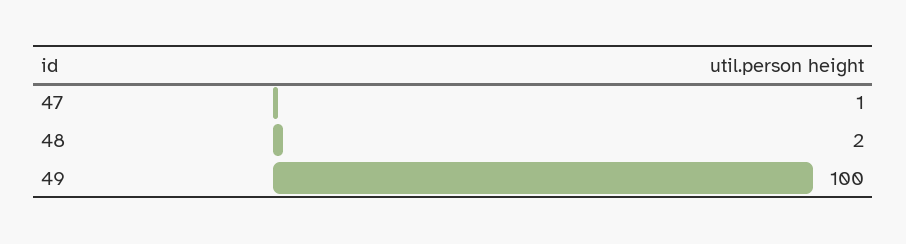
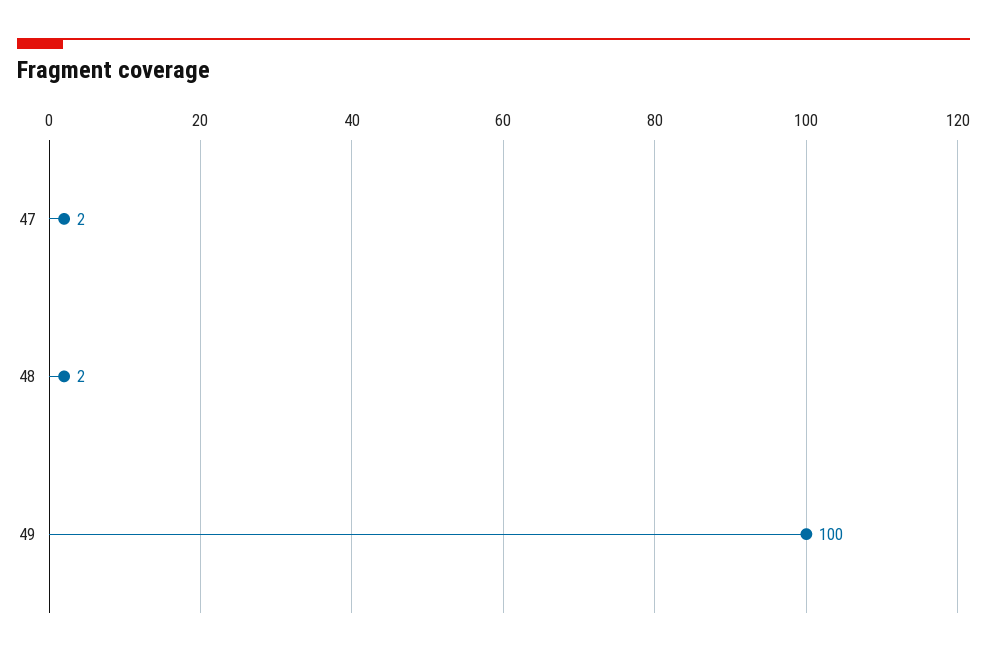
47: 1 -> 2

